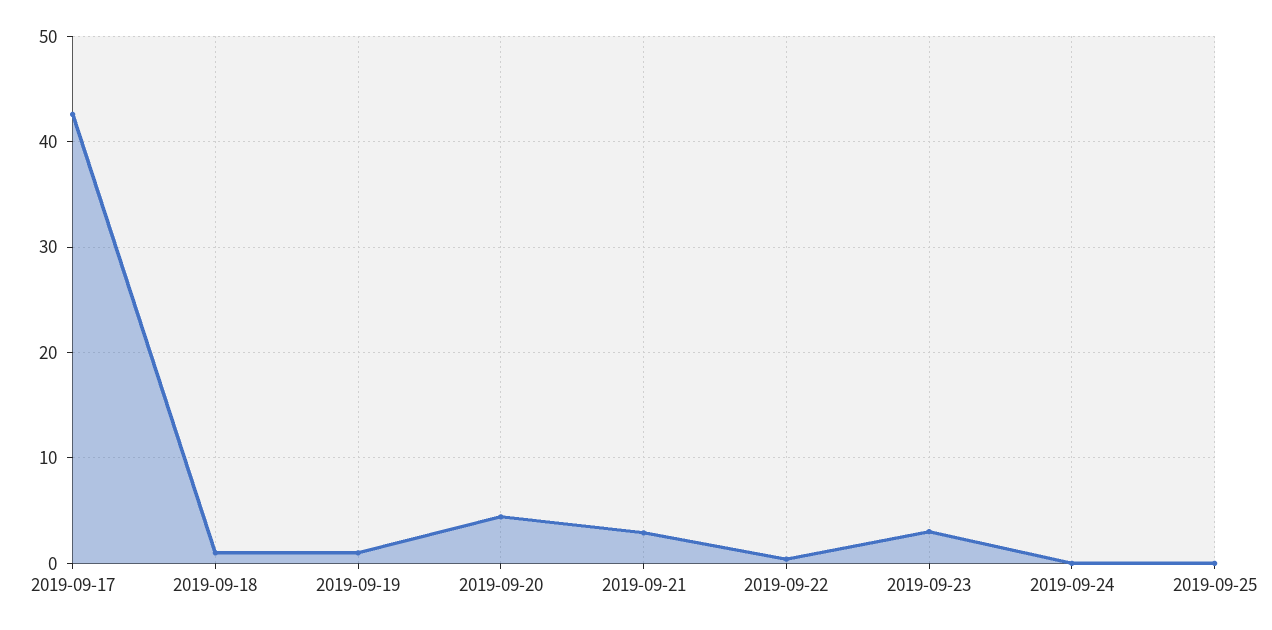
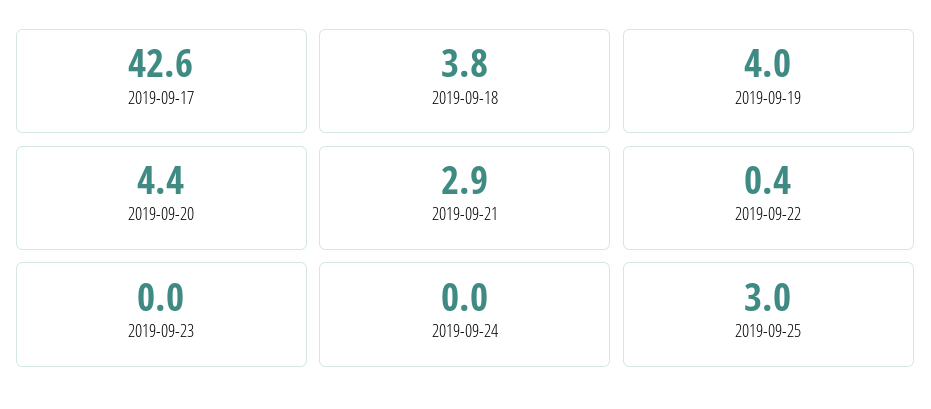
2019-09-18: 1 -> 3.8
2019-09-19: 1 -> 4
2019-09-23: 3 -> 0
2019-09-25: 0 -> 3

